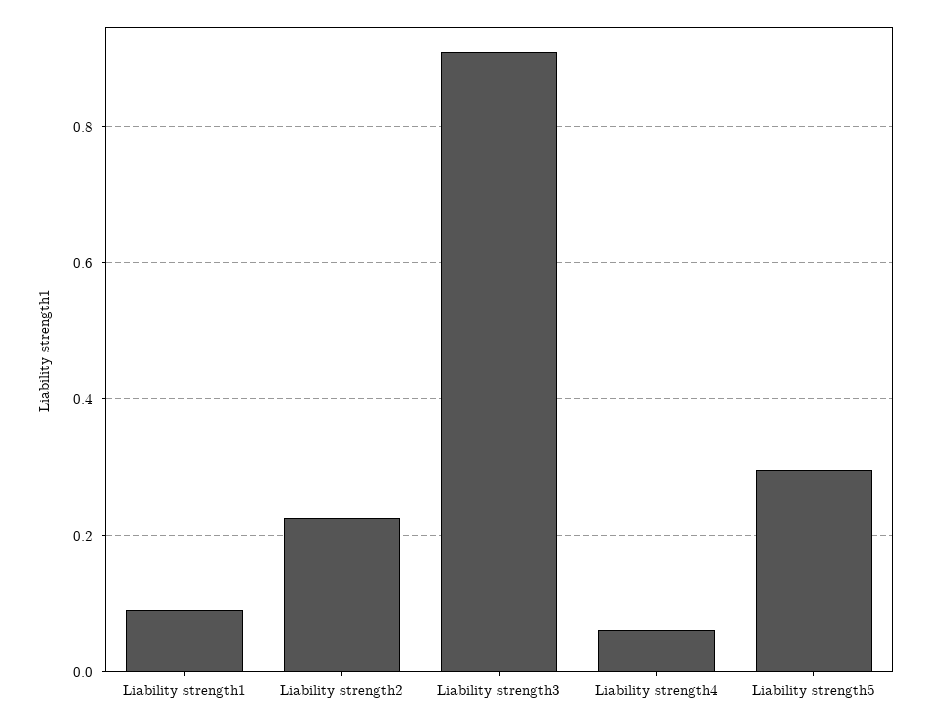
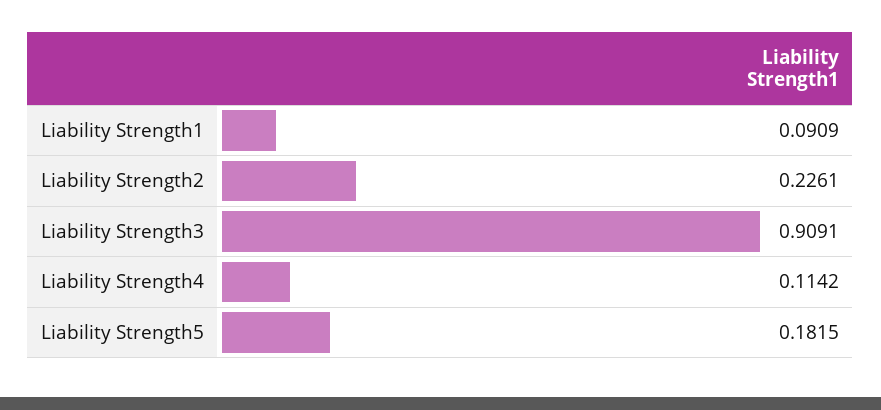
Liability strength4: 0.06 -> 0.1142
Liability strength5: 0.3 -> 0.1815

